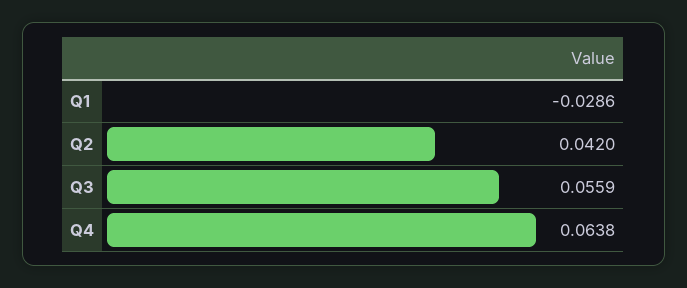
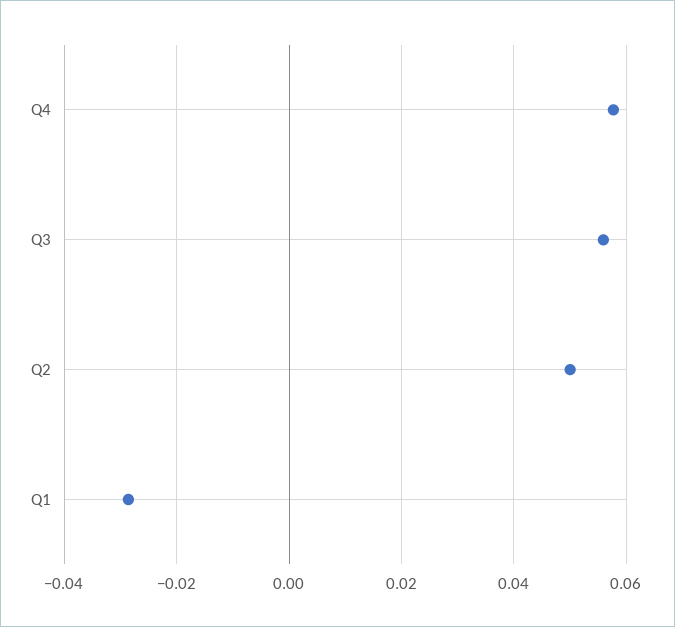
Q2: 0.042 -> 0.05
Q4: 0.0638 -> 0.058

